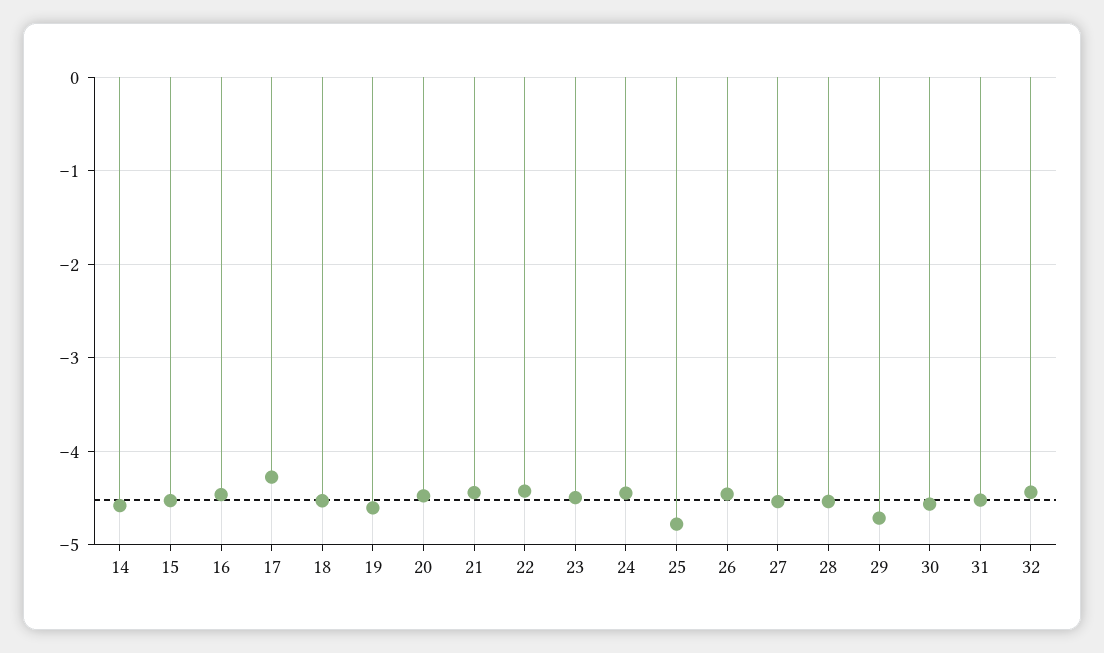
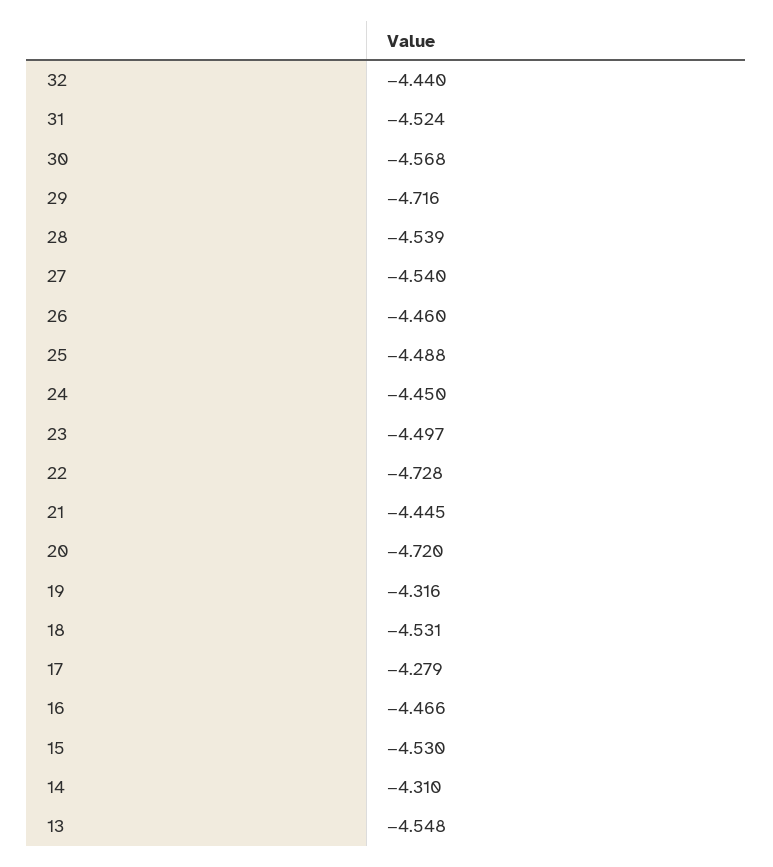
14: -4.6 -> -4.31
19: -4.6 -> -4.316
20: -4.5 -> -4.72
22: -4.4 -> -4.728
25: -4.8 -> -4.488
13: none -> -4.548

